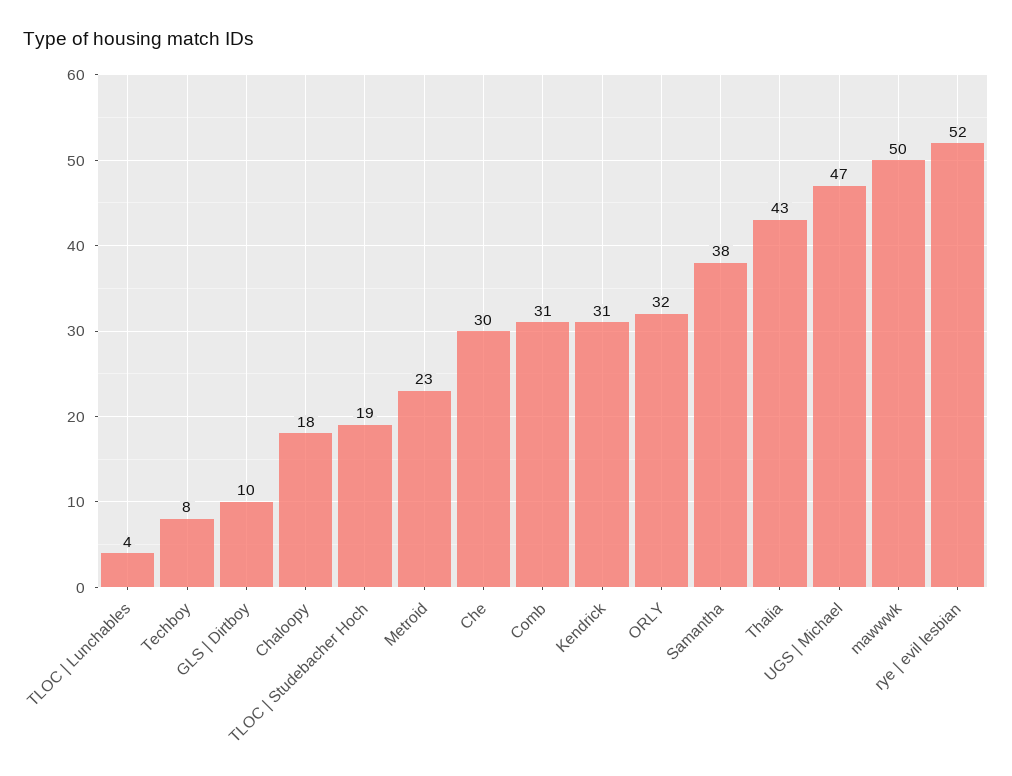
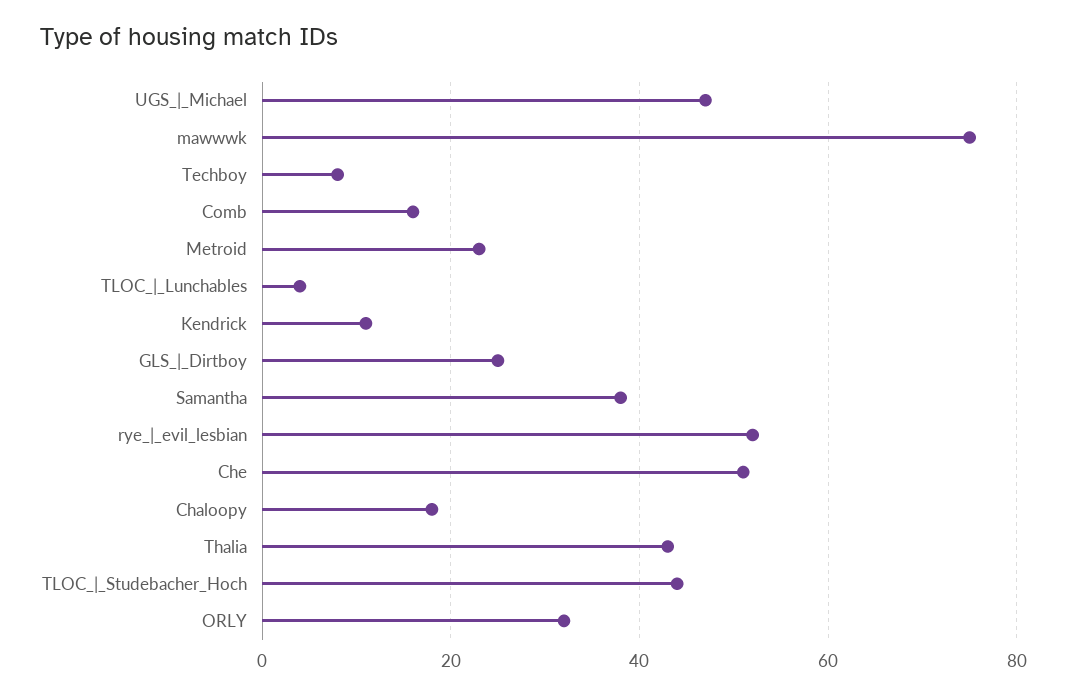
GLS | Dirtboy: 10 -> 25
TLOC | Studebacher Hoch: 19 -> 45
Che: 30 -> 50
Comb: 31 -> 15
Kendrick: 31 -> 10
mawwwk: 50 -> 75

